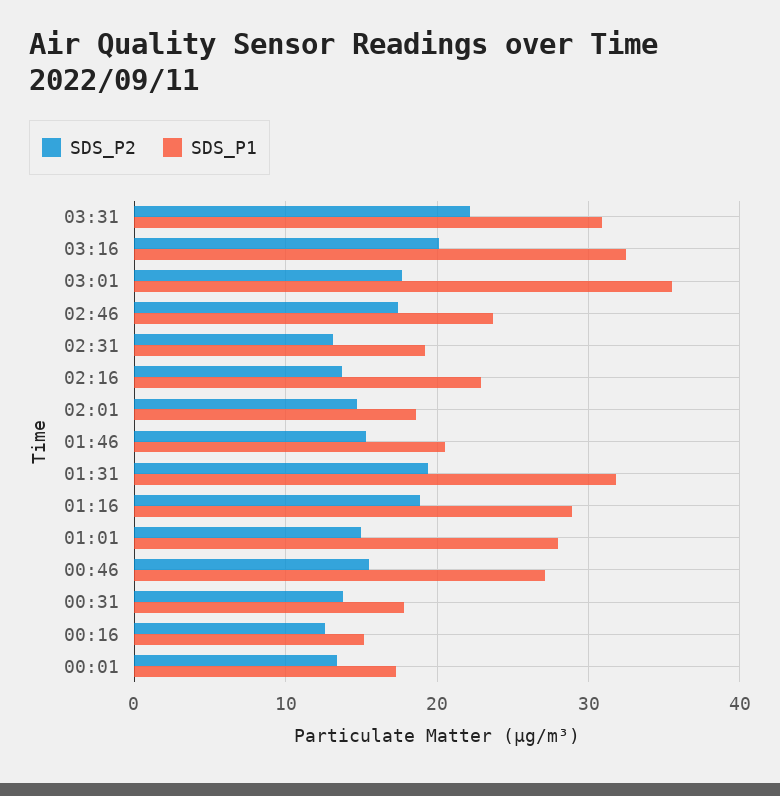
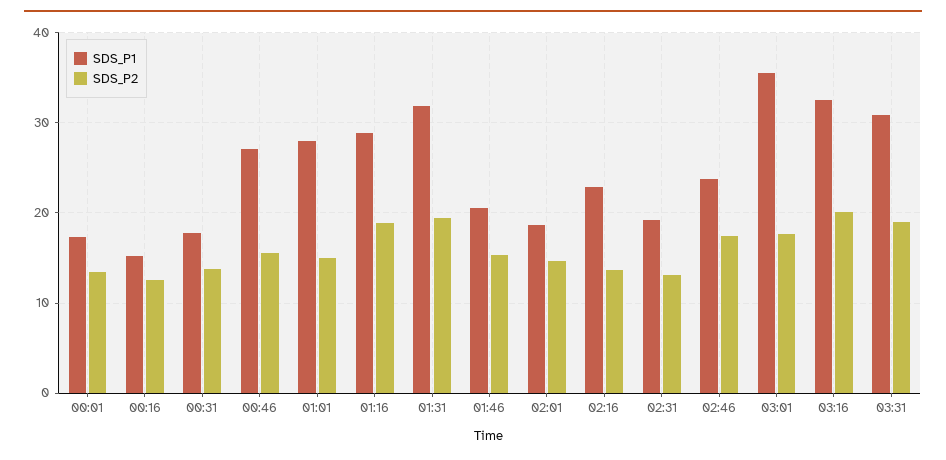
SDS_P2, 03:31: 22 -> 19

